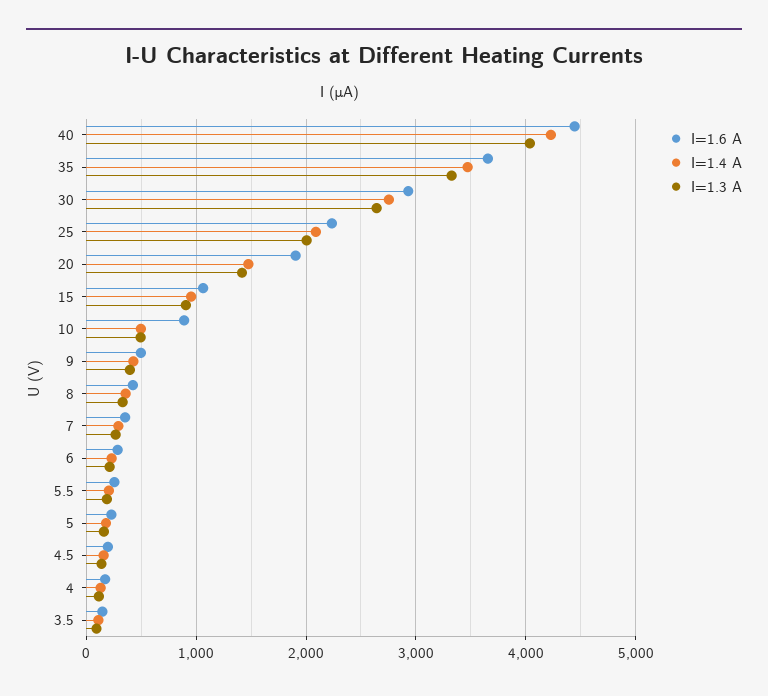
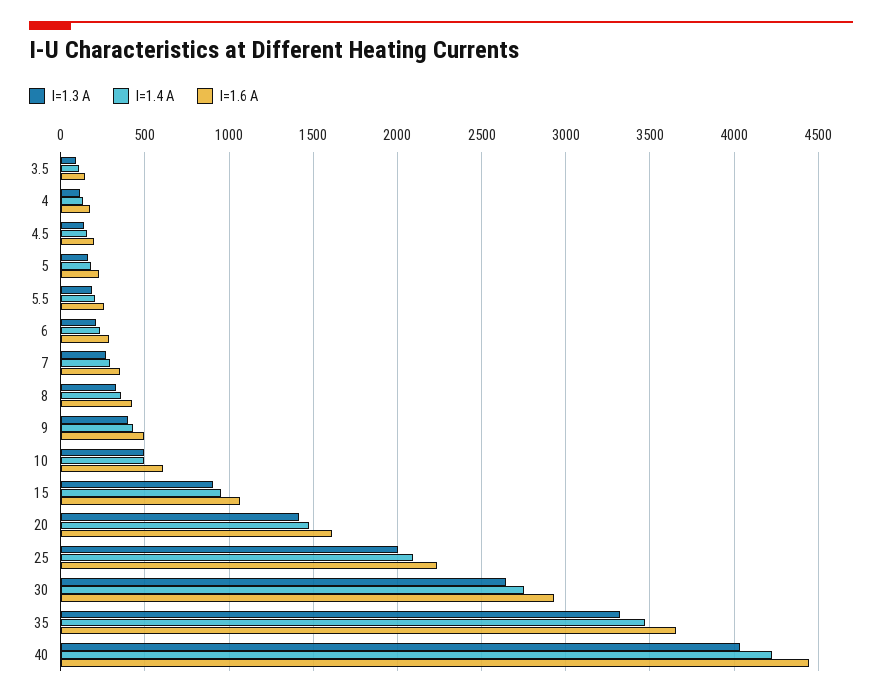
I=1.6 A, 20: 1900 -> 1600
I=1.6 A, 10: 900 -> 600

